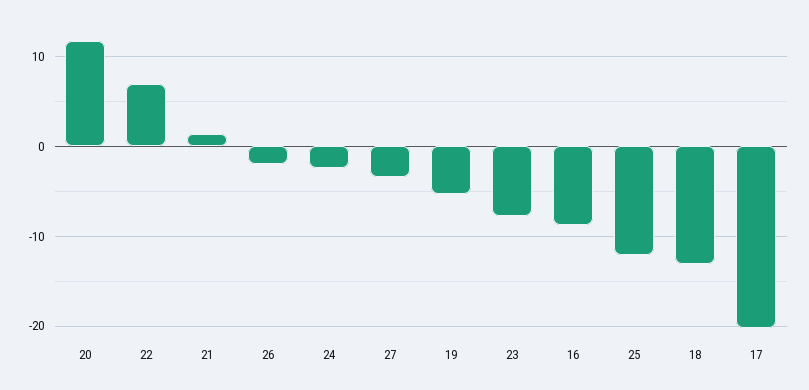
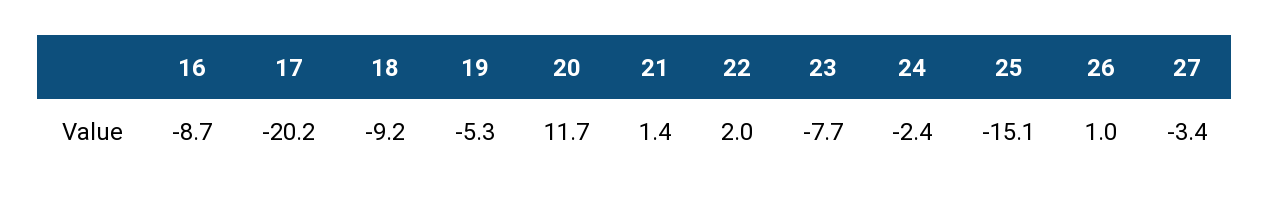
22: 7 -> 2
26: -2 -> 1
25: -12 -> -15.1
18: -13 -> -9.2

